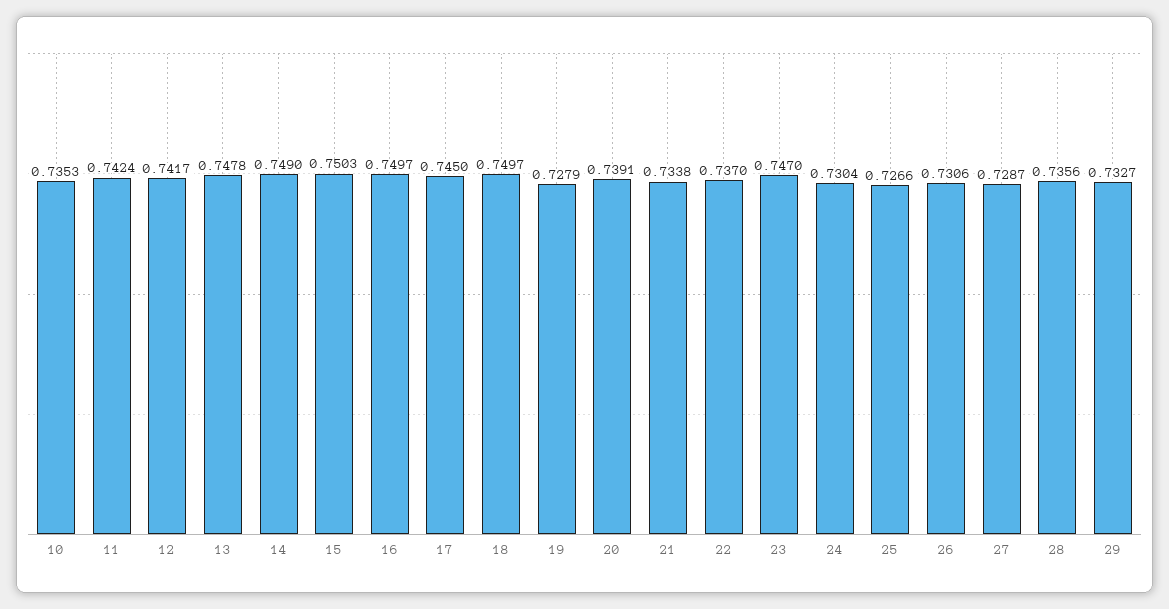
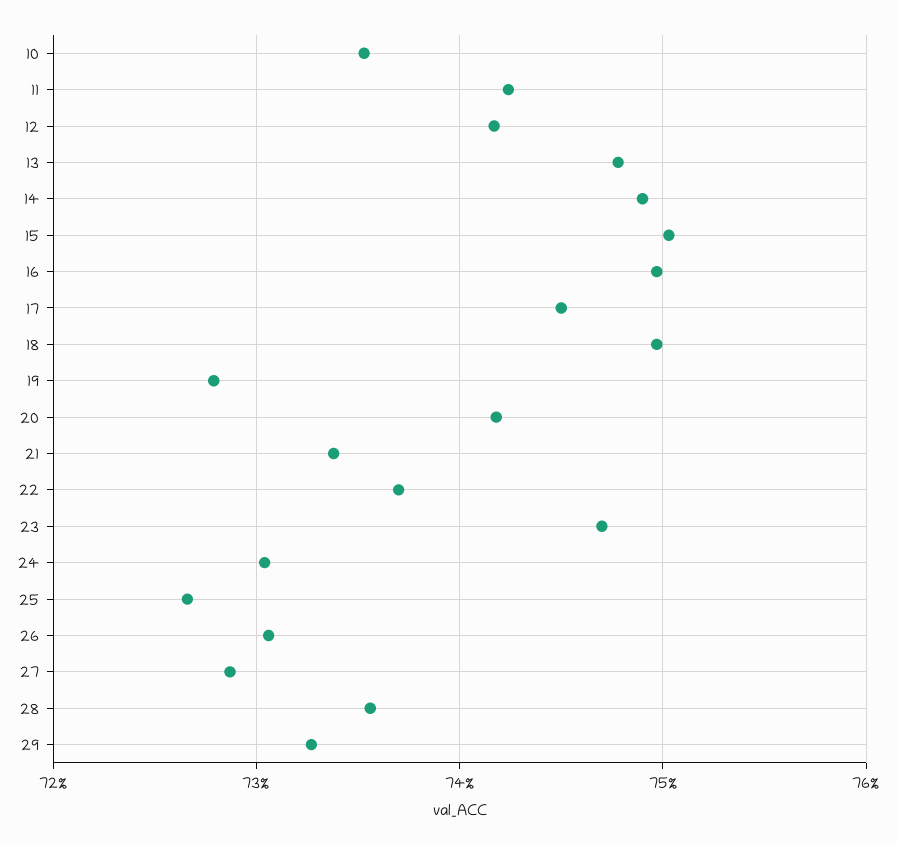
20: 0.7391 -> 0.742

